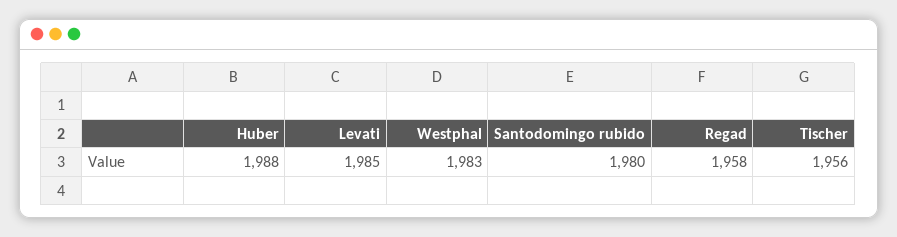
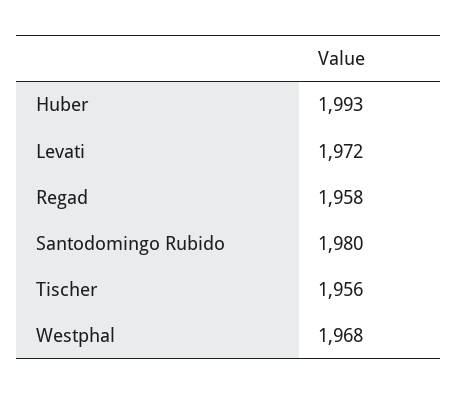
Huber: 1988 -> 1993
Levati: 1985 -> 1972
Westphal: 1983 -> 1968

